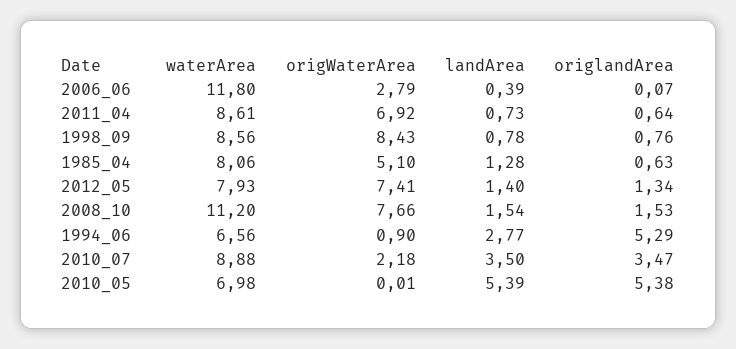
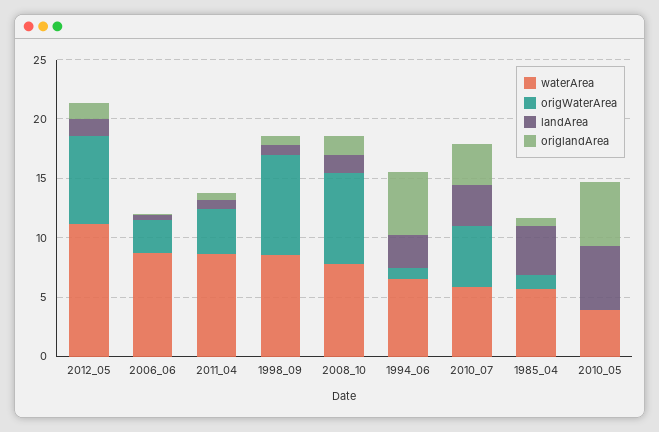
waterArea, 2006_06: 11.8 -> 9
origWaterArea, 2011_04: 6.92 -> 4
waterArea, 1985_04: 8.06 -> 6
origWaterArea, 1985_04: 5.1 -> 1
landArea, 1985_04: 1.28 -> 4
waterArea, 2012_05: 7.93 -> 11
waterArea, 2008_10: 11.2 -> 8
waterArea, 2010_07: 8.88 -> 6
origWaterArea, 2010_07: 2.18 -> 5
waterArea, 2010_05: 6.98 -> 4

